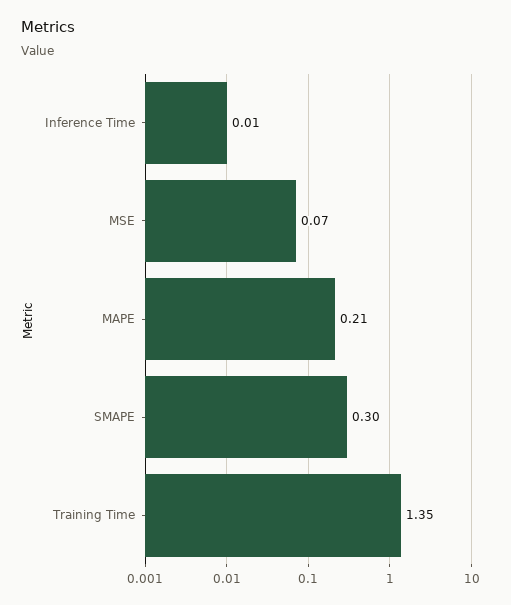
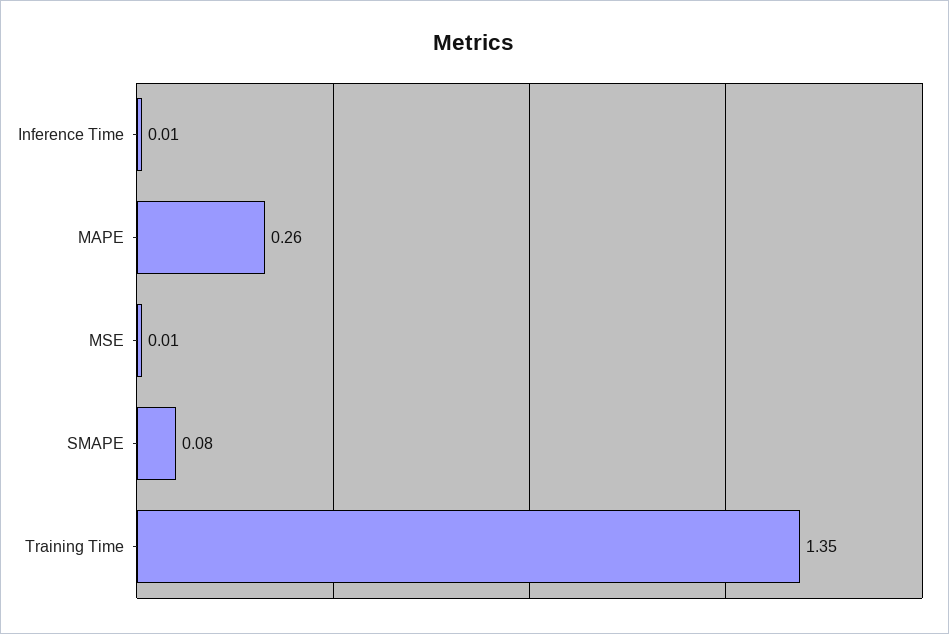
MSE: 0.07 -> 0.01
MAPE: 0.21 -> 0.26
SMAPE: 0.3 -> 0.08

